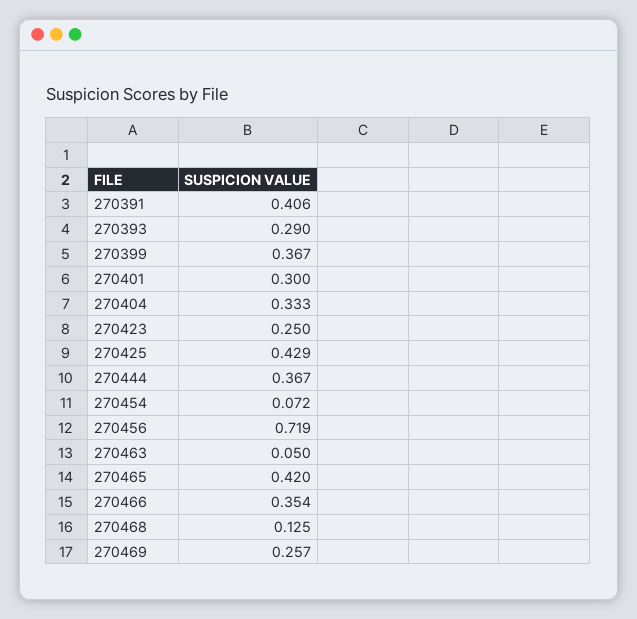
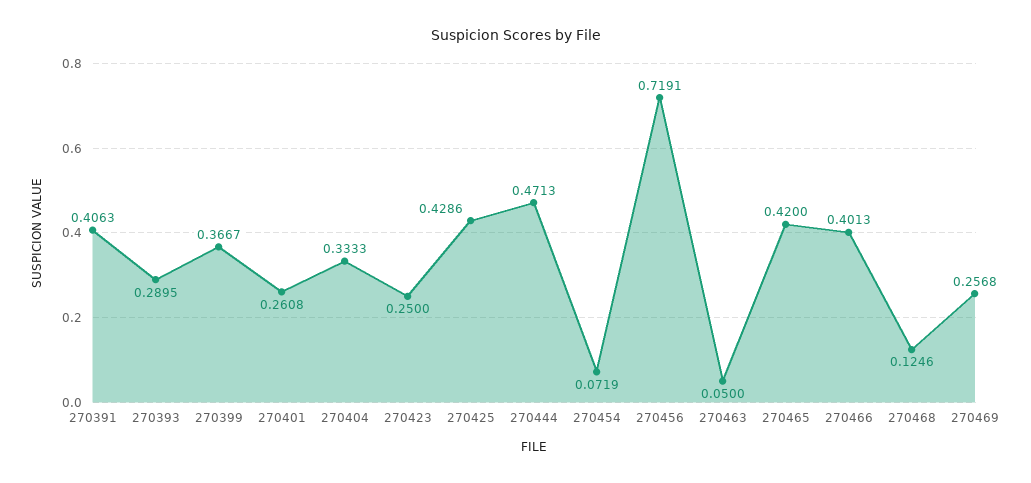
270401: 0.3 -> 0.2608
270444: 0.367 -> 0.4713
270466: 0.354 -> 0.4013

